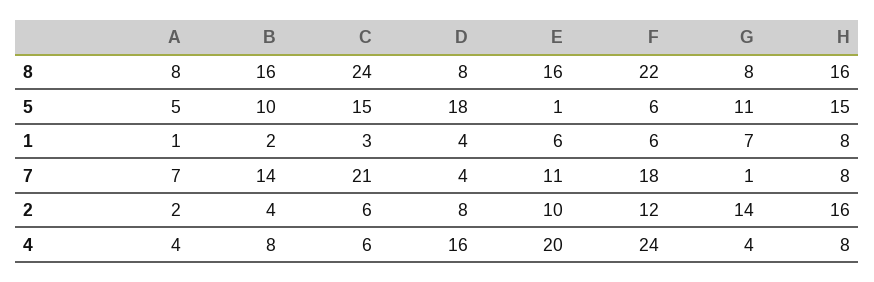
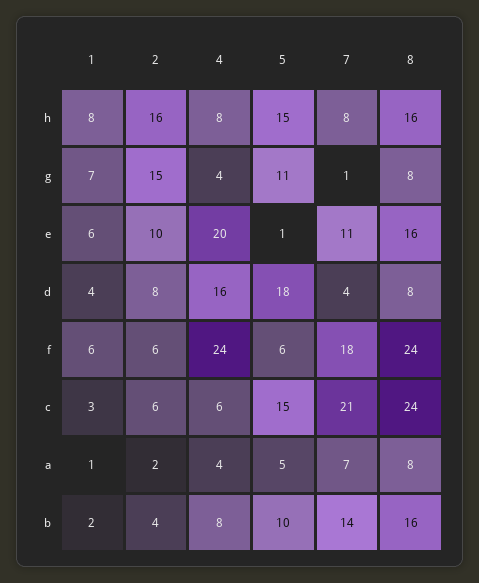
F, 8: 22 -> 24
F, 2: 12 -> 6
G, 2: 14 -> 15

